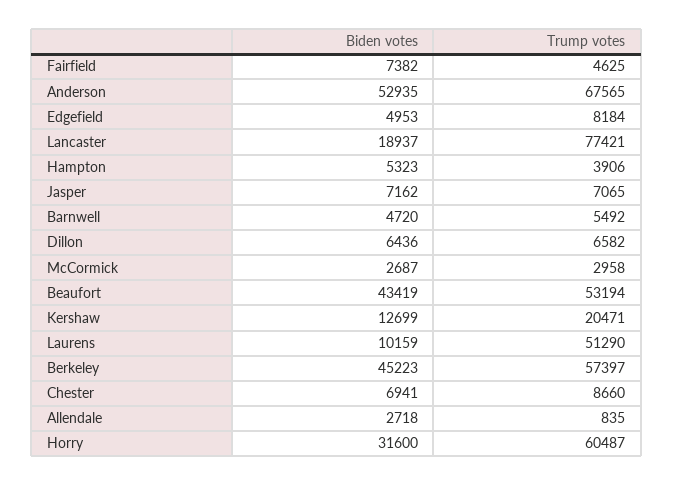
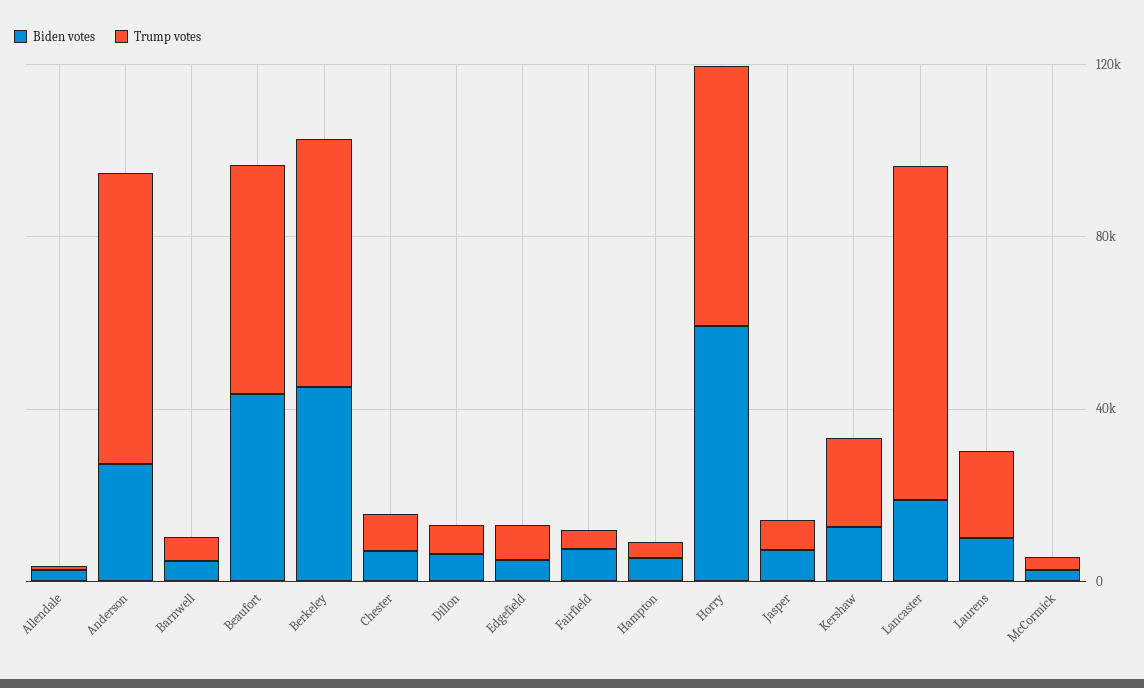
Biden votes, Anderson: 52935 -> 30000
Trump votes, Laurens: 51290 -> 20000
Biden votes, Horry: 31600 -> 60000

